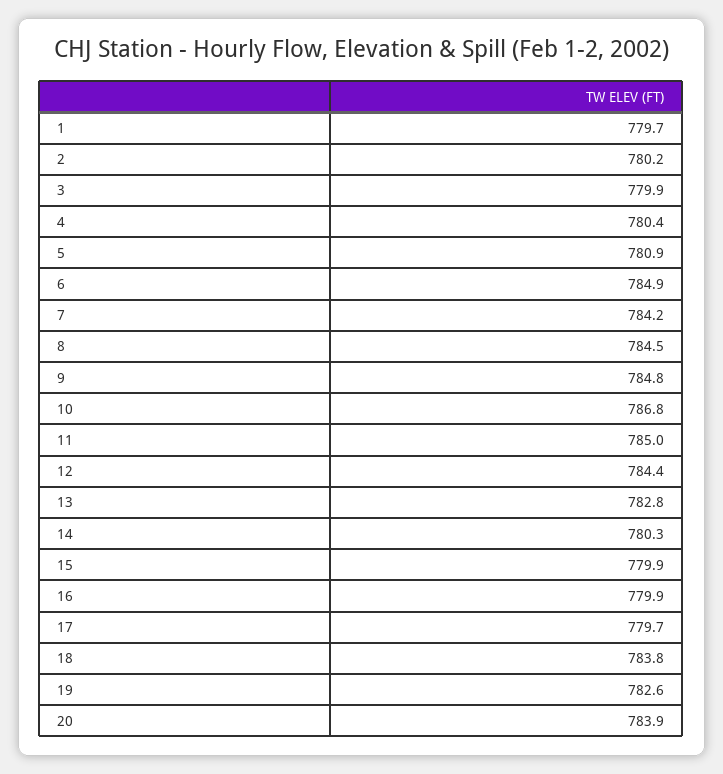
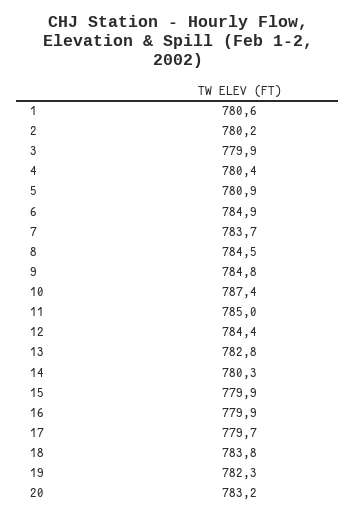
1: 779.7 -> 780.6
7: 784.2 -> 783.7
10: 786.8 -> 787.4
19: 782.6 -> 782.3
20: 783.9 -> 783.2

